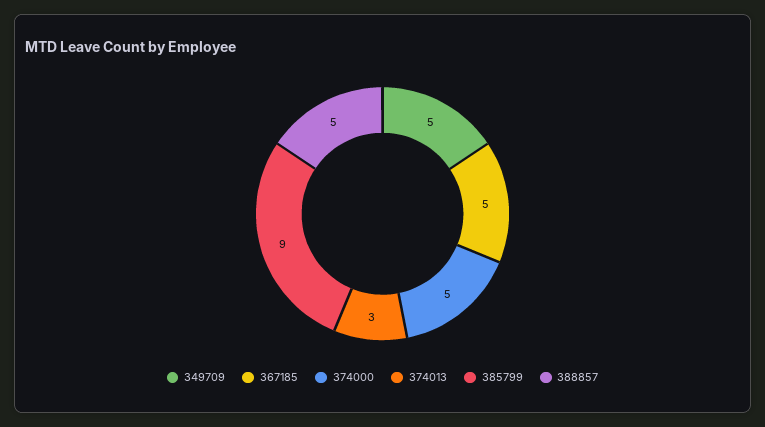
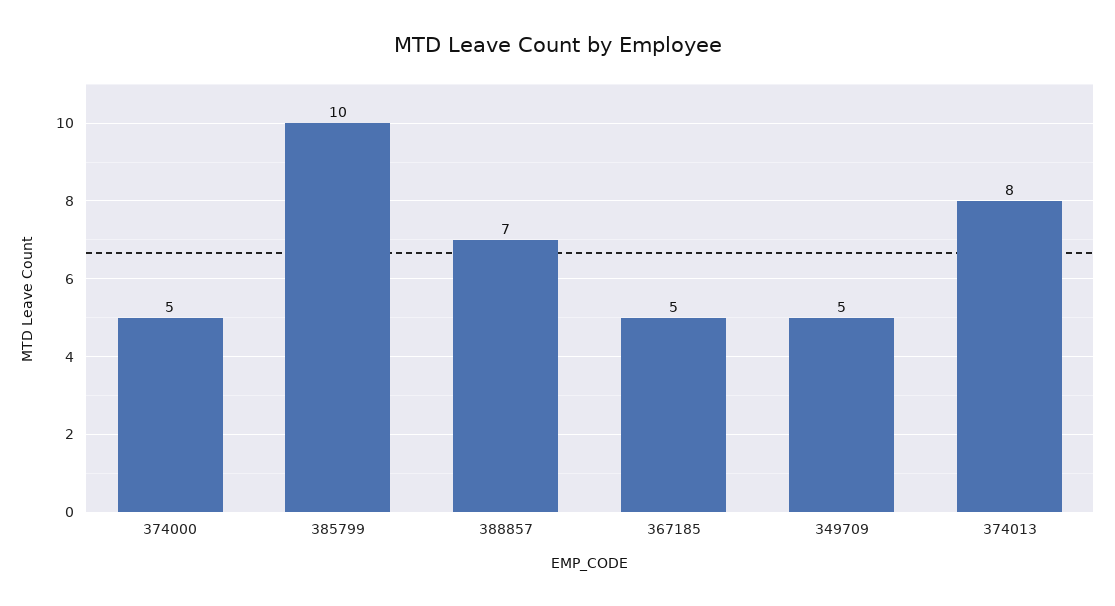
374013: 3 -> 8
385799: 9 -> 10
388857: 5 -> 7

